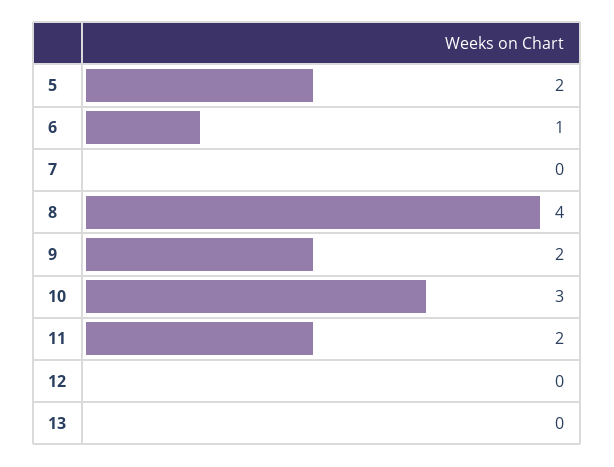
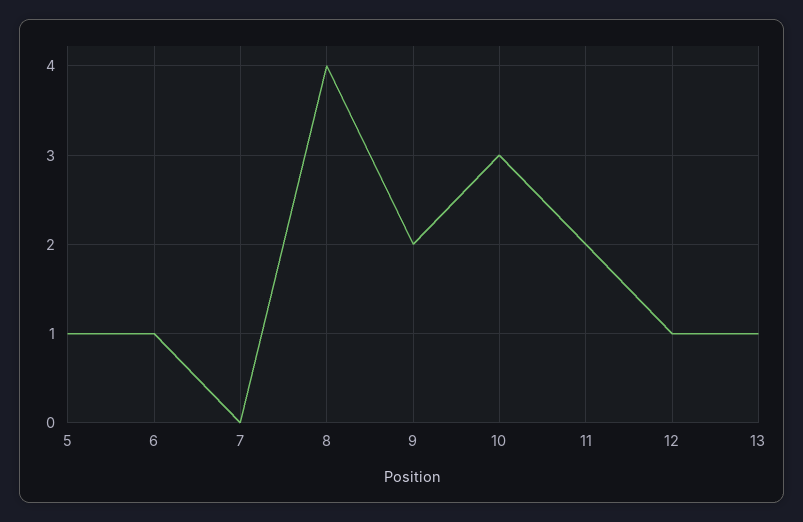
5: 2 -> 1
12: 0 -> 1
13: 0 -> 1

